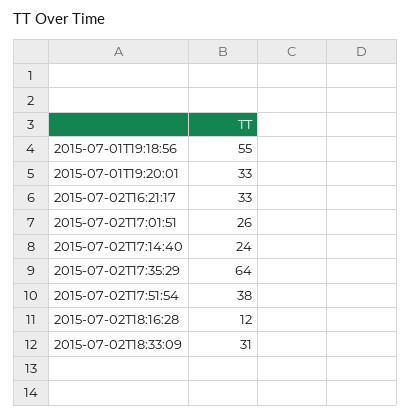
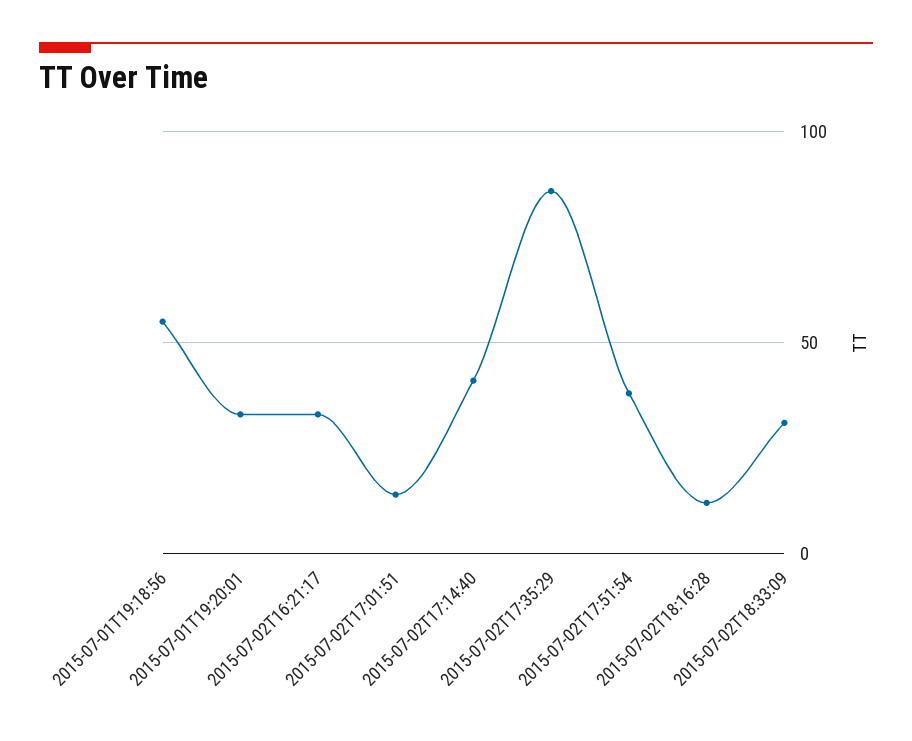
2015-07-02T17:01:51: 26 -> 15
2015-07-02T17:14:40: 24 -> 40
2015-07-02T17:35:29: 64 -> 85

